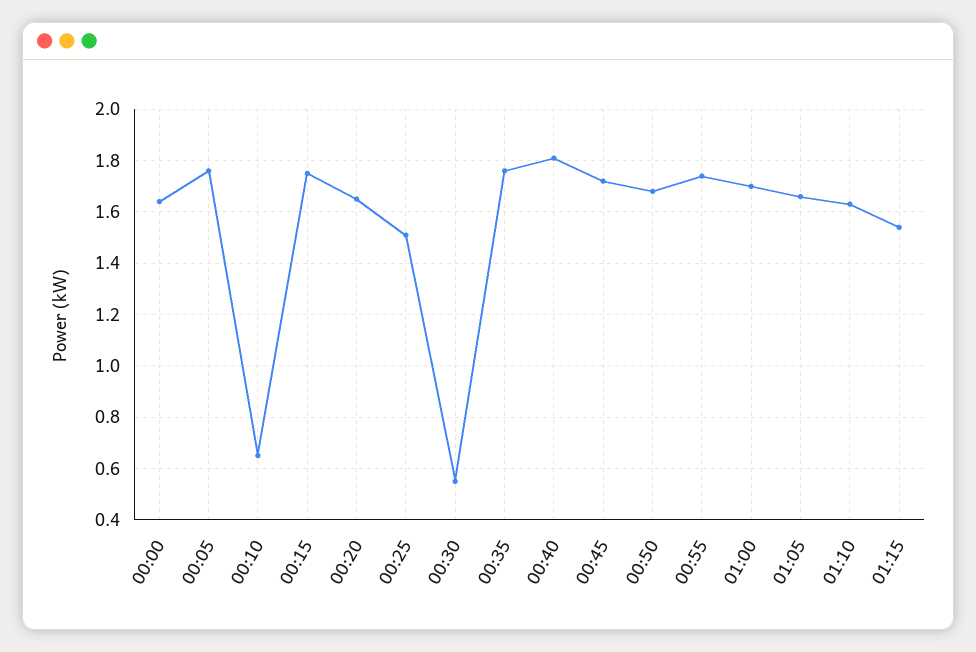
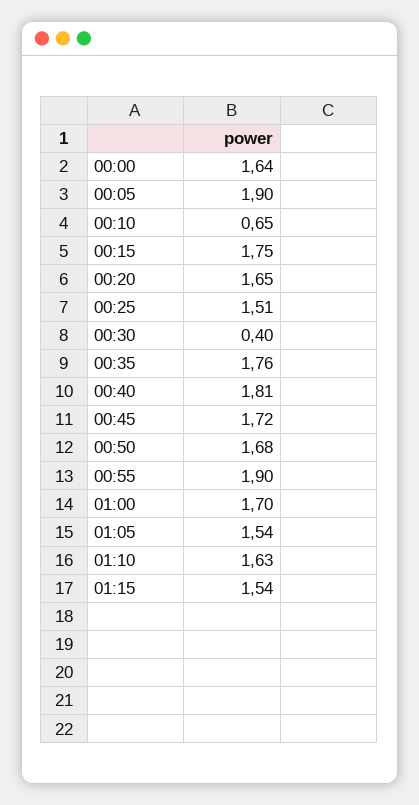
00:05: 1.75 -> 1.9
00:30: 0.55 -> 0.4
00:55: 1.75 -> 1.9
01:05: 1.65 -> 1.54

